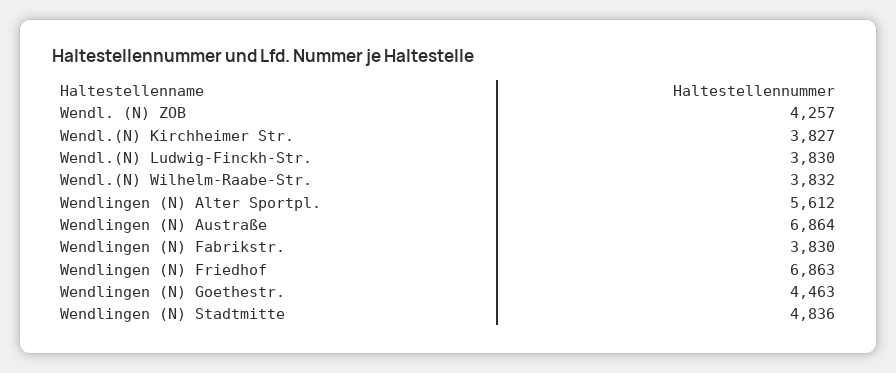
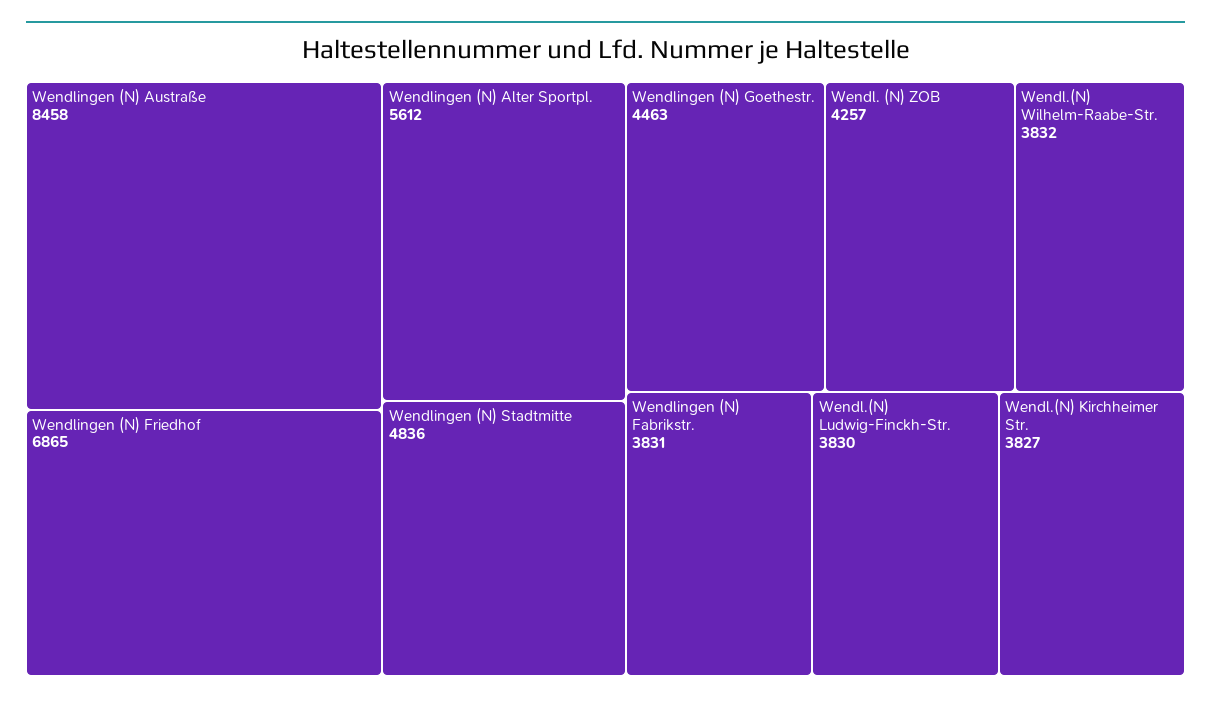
Wendlingen (N) Austraße: 6864 -> 8458
Wendlingen (N) Fabrikstr.: 3830 -> 3831
Wendlingen (N) Friedhof: 6863 -> 6865

